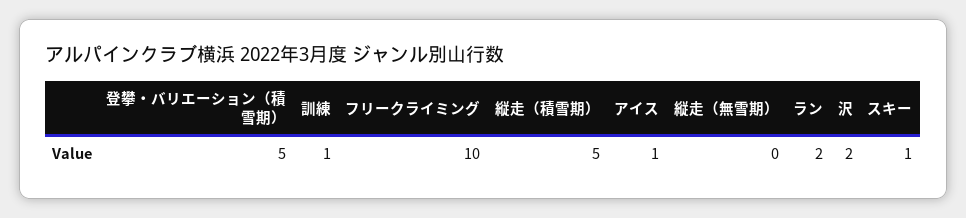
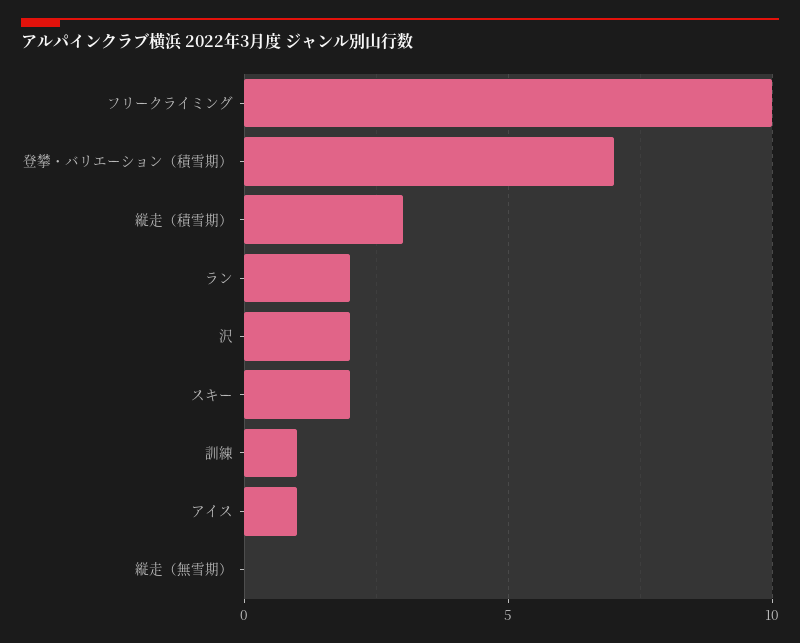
登攀・バリエーション（積雪期）: 5 -> 7
縦走（積雪期）: 5 -> 3
スキー: 1 -> 2

